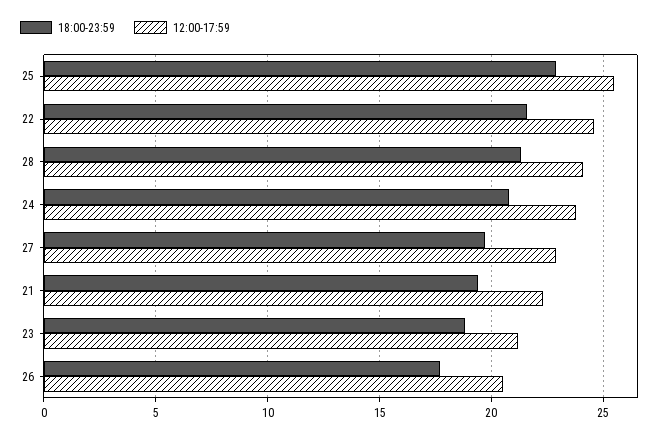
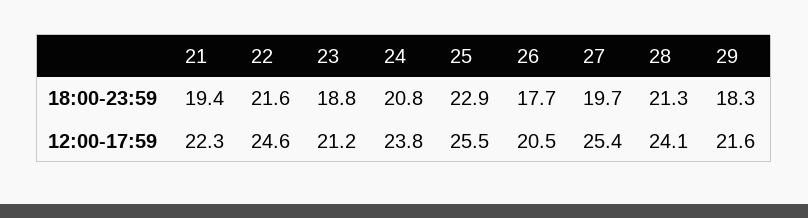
12:00-17:59, 27: 23 -> 25.4
18:00-23:59, 29: none -> 18.3
12:00-17:59, 29: none -> 21.6

